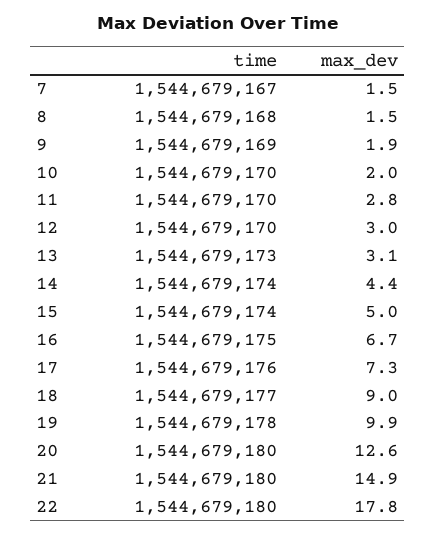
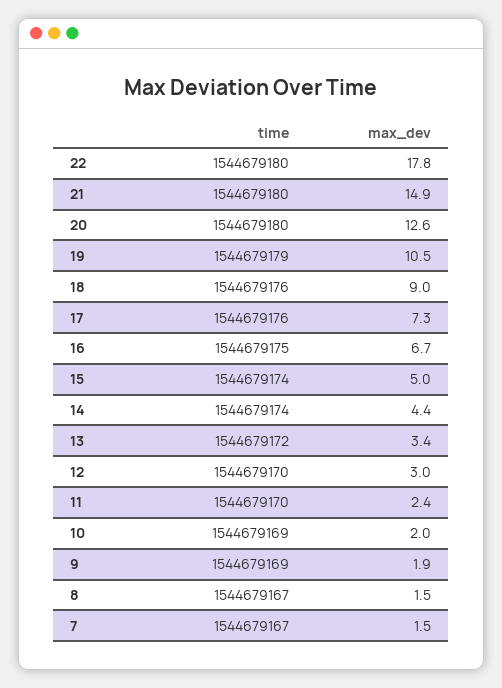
time, 8: 1544679168 -> 1544679167
time, 10: 1544679170 -> 1544679169
max_dev, 11: 2.8 -> 2.4
time, 13: 1544679173 -> 1544679172
max_dev, 13: 3.1 -> 3.4
time, 18: 1544679177 -> 1544679176
time, 19: 1544679178 -> 1544679179
max_dev, 19: 9.9 -> 10.5

